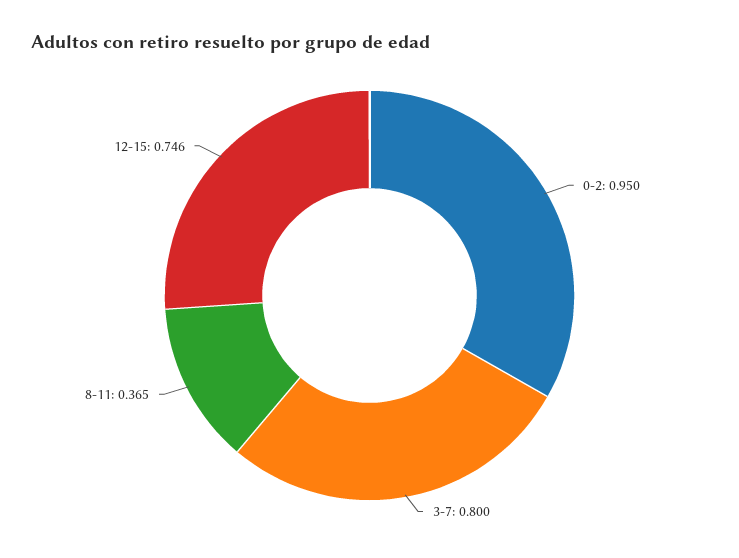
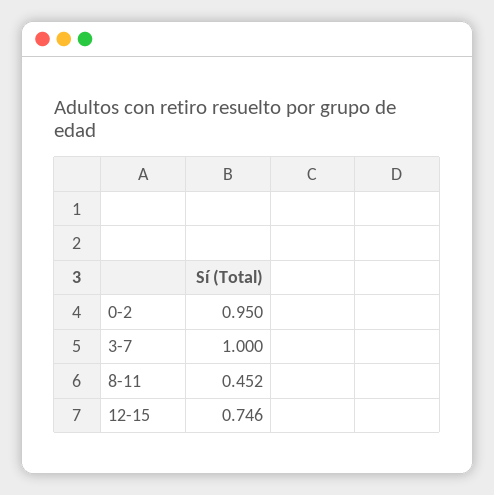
3-7: 0.8 -> 1
8-11: 0.365 -> 0.452

